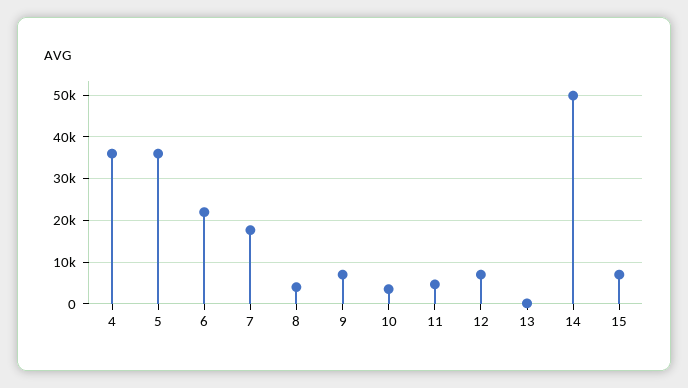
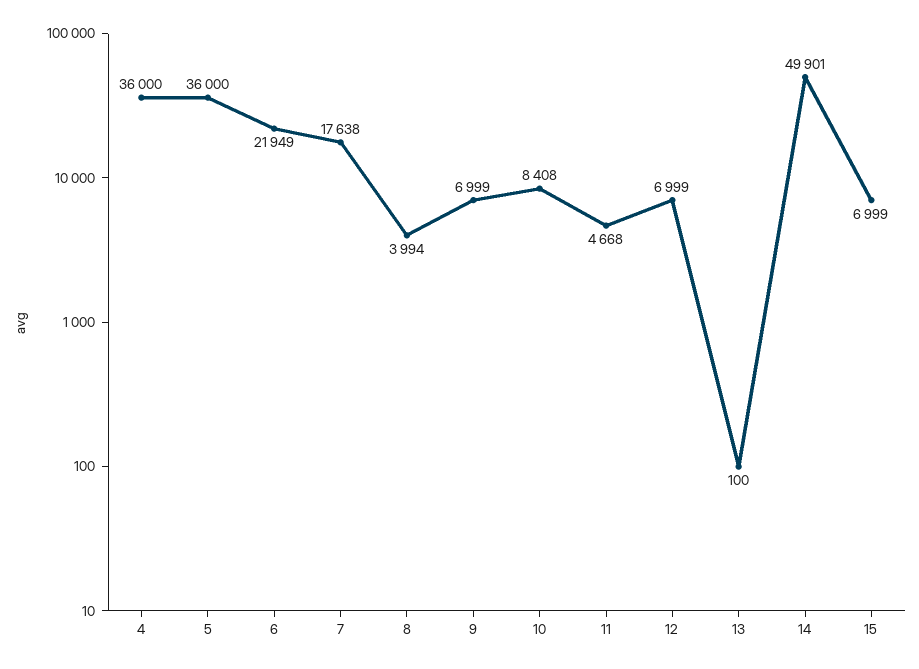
10: 4000 -> 8408

